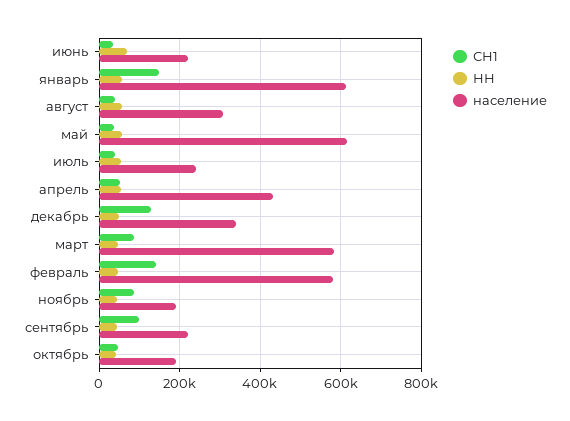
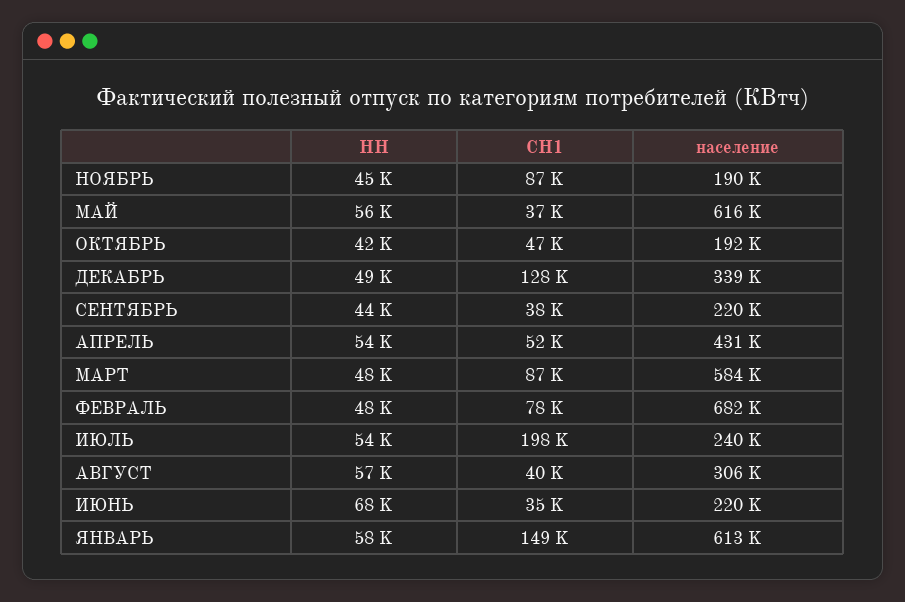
СН1, июль: 40000 -> 198000
СН1, февраль: 140000 -> 78000
население, февраль: 580000 -> 682000
СН1, сентябрь: 100000 -> 38000

